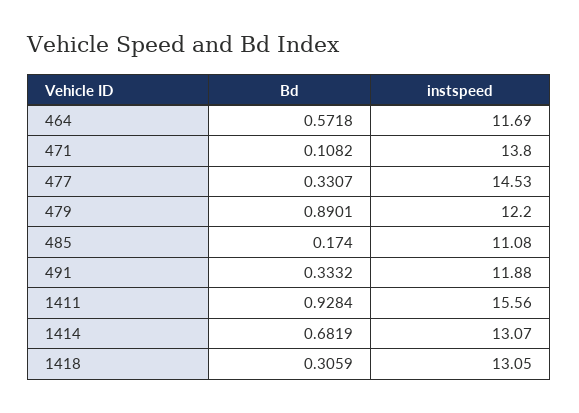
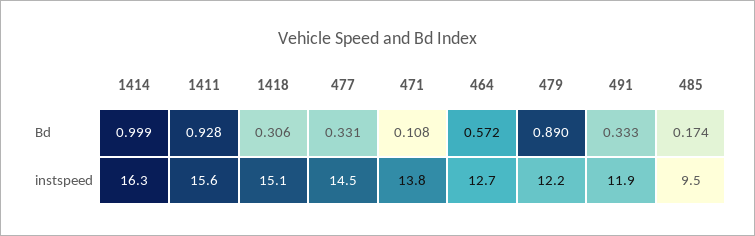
instspeed, 464: 11.69 -> 12.7
instspeed, 485: 11.08 -> 9.5
Bd, 1414: 0.6819 -> 0.999
instspeed, 1414: 13.07 -> 16.3
instspeed, 1418: 13.05 -> 15.1

